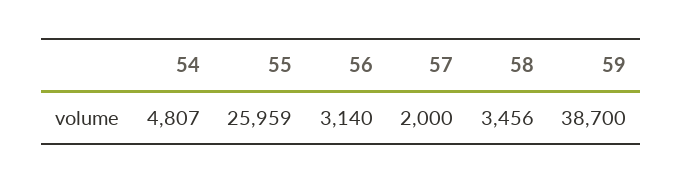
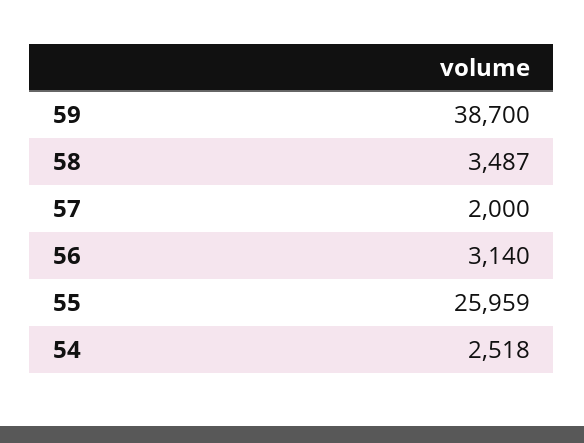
54: 4807 -> 2518
58: 3456 -> 3487

